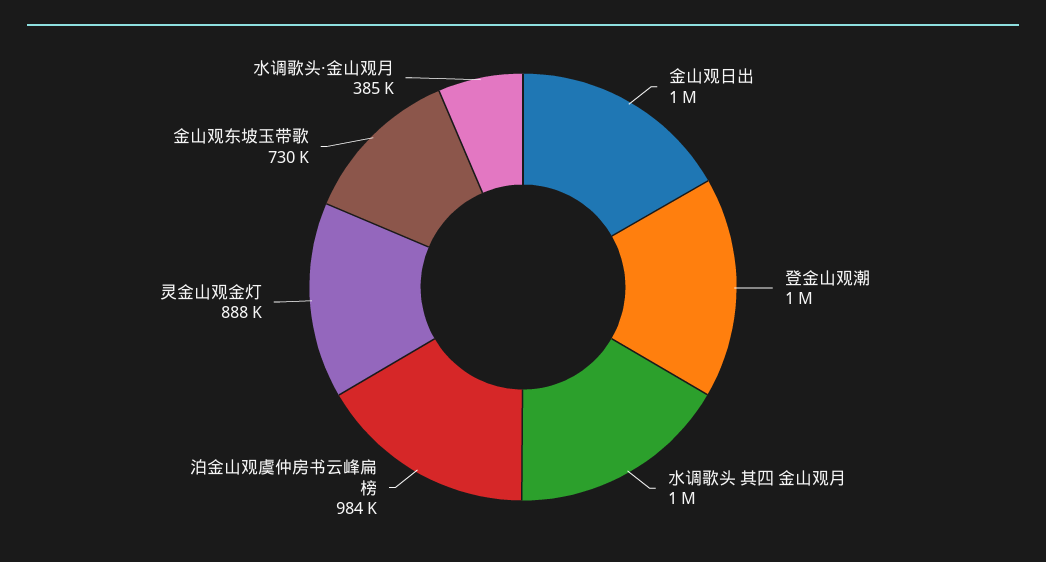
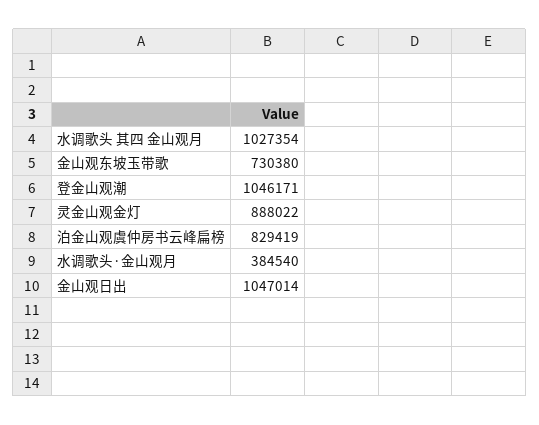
泊金山观虞仲房书云峰扁榜: 984000 -> 829419

